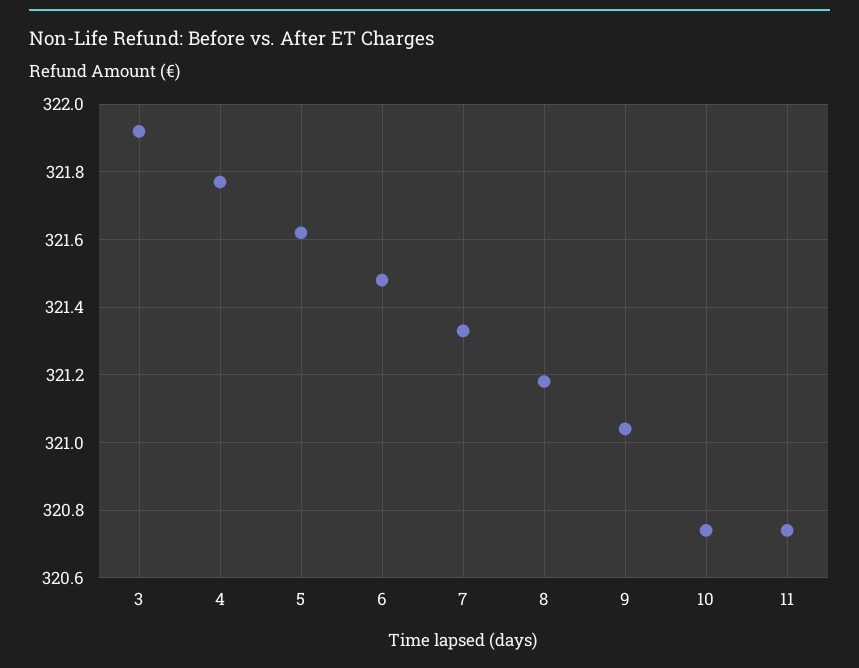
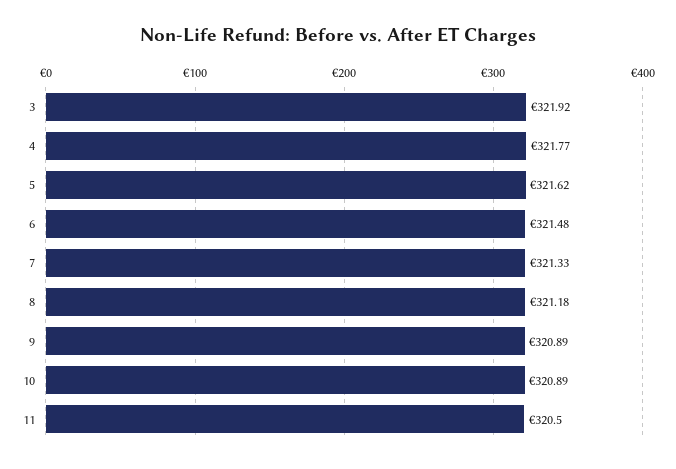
9: 321.05 -> 320.89
10: 320.75 -> 320.89
11: 320.75 -> 320.5

